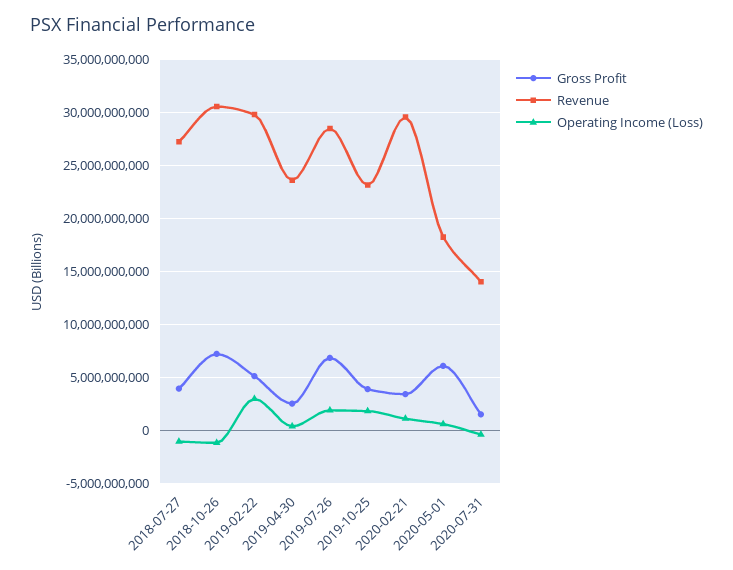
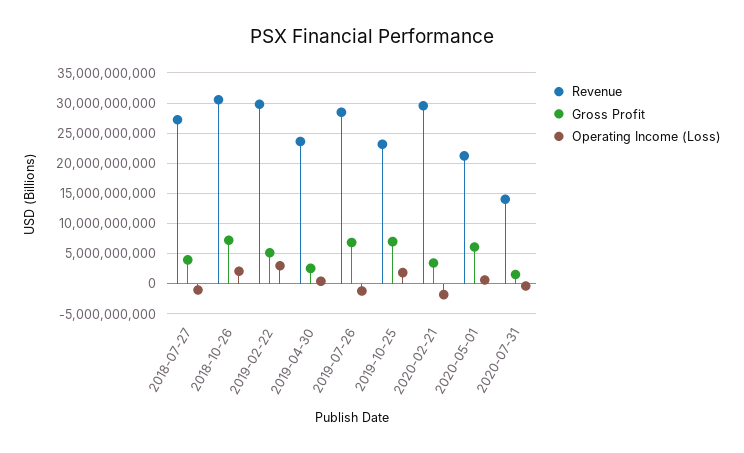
Operating Income (Loss), 2018-10-26: -1000000000 -> 2000000000
Operating Income (Loss), 2019-07-26: 2000000000 -> -1000000000
Gross Profit, 2019-10-25: 4000000000 -> 7000000000
Operating Income (Loss), 2020-02-21: 1000000000 -> -2000000000
Revenue, 2020-05-01: 18000000000 -> 21000000000

